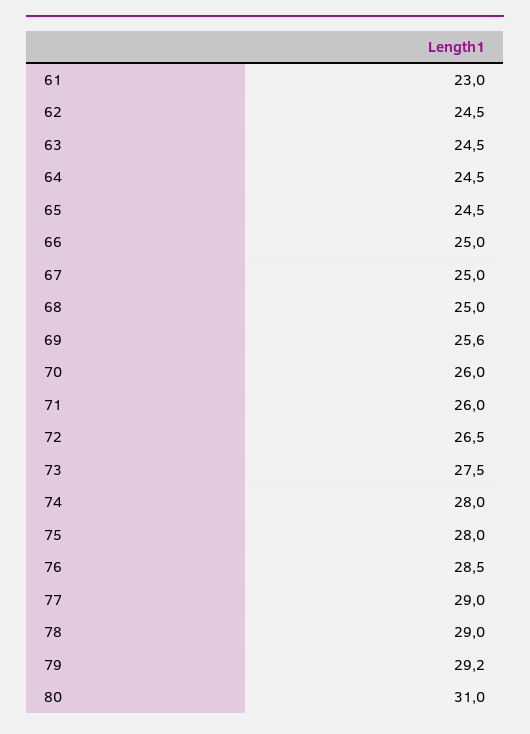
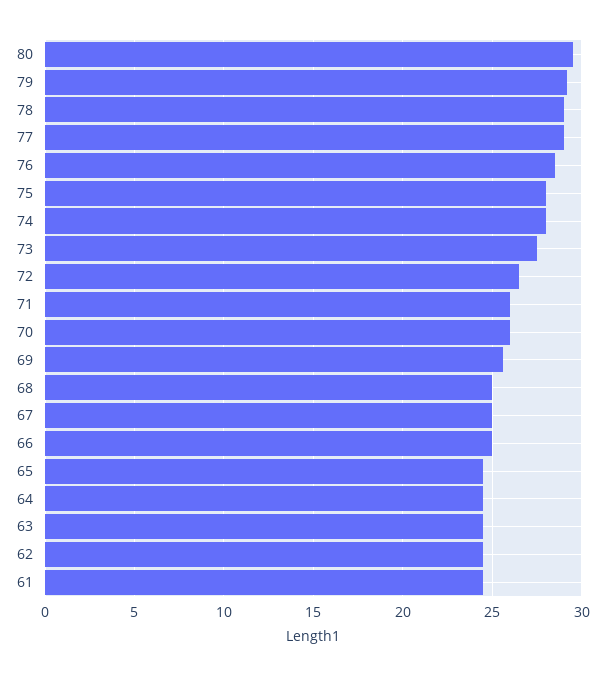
61: 23 -> 24.5
80: 31 -> 29.5

